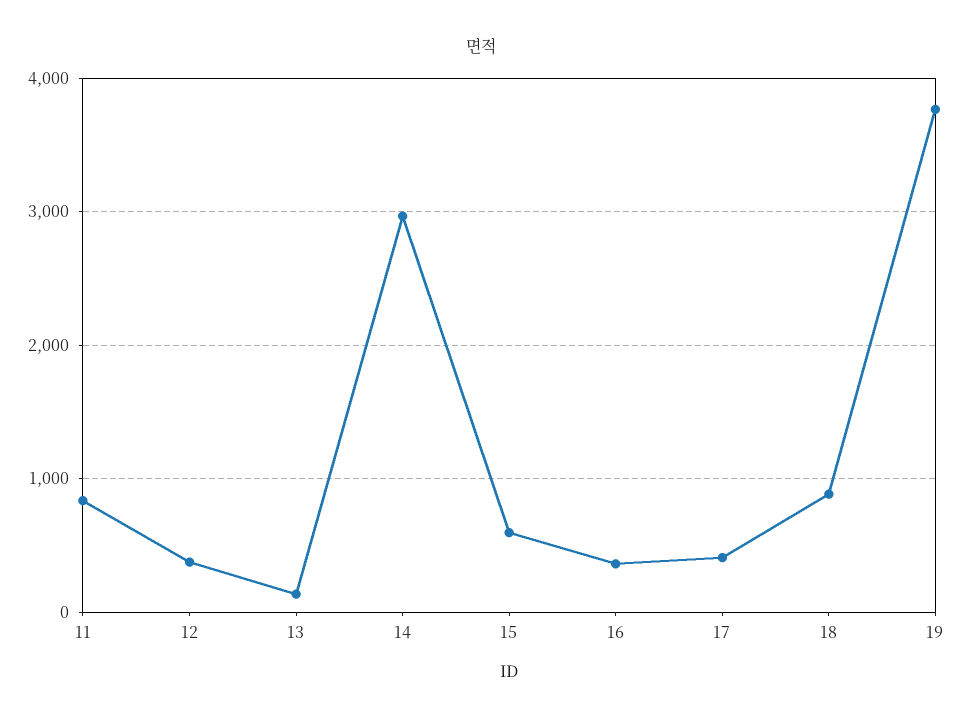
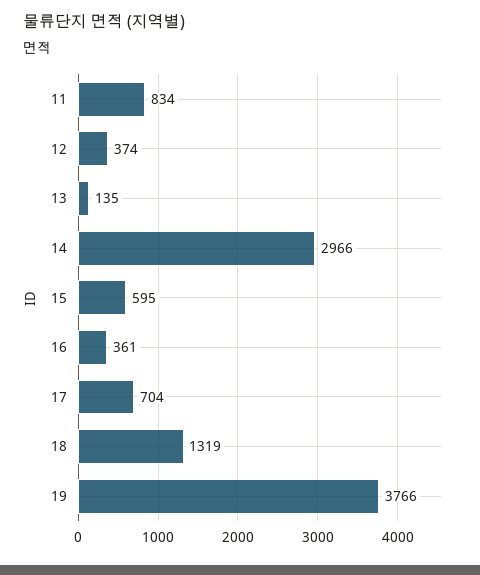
17: 400 -> 704
18: 900 -> 1319

